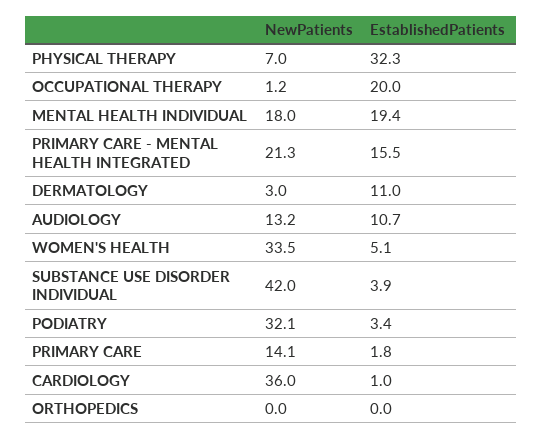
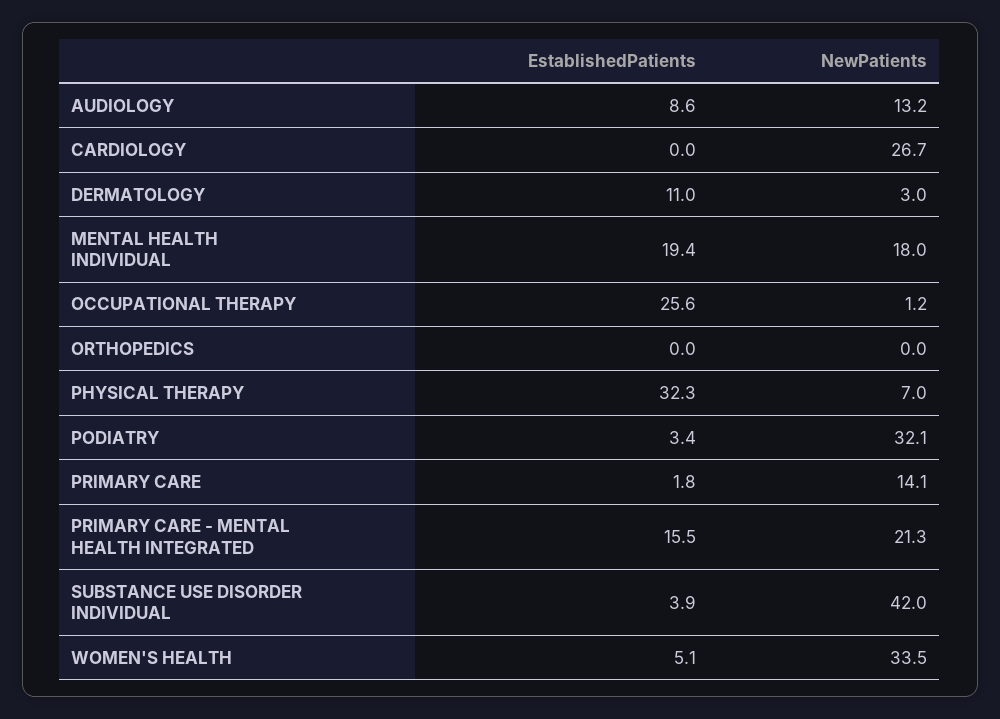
EstablishedPatients, OCCUPATIONAL THERAPY: 20 -> 25.6
EstablishedPatients, AUDIOLOGY: 10.7 -> 8.6
NewPatients, CARDIOLOGY: 36 -> 26.7
EstablishedPatients, CARDIOLOGY: 1 -> 0

